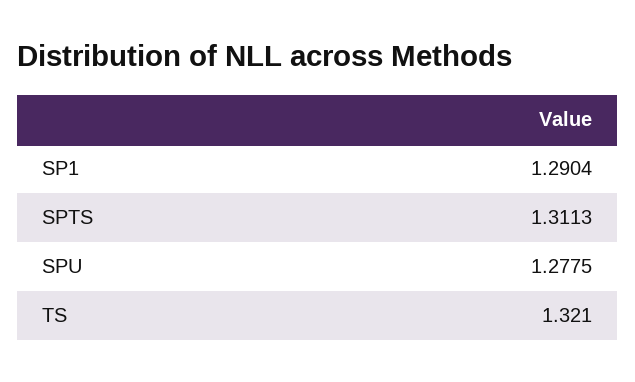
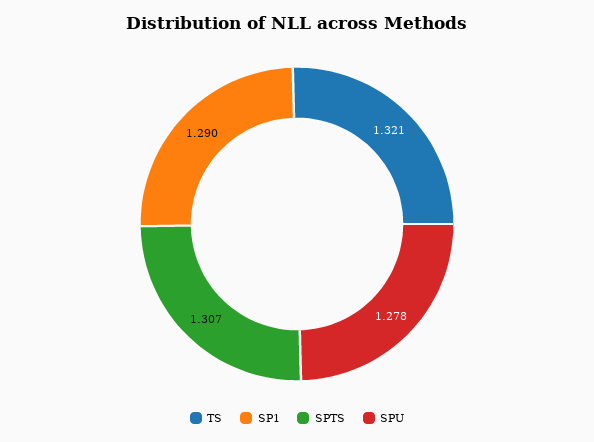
SPTS: 1.3113 -> 1.307

